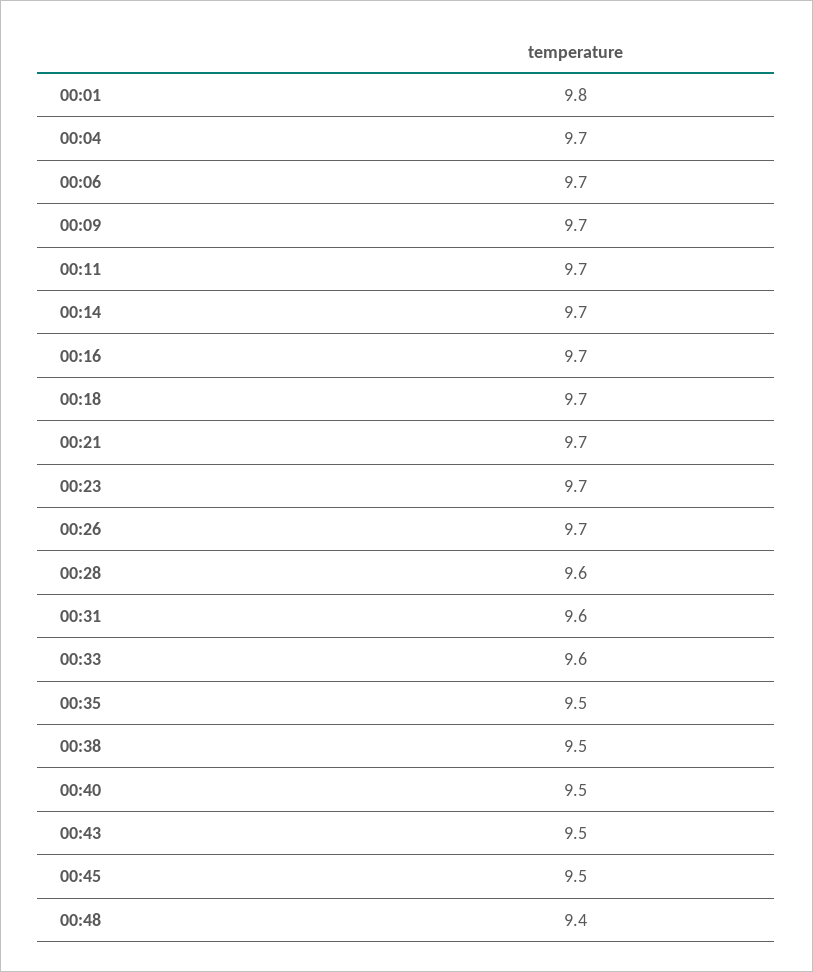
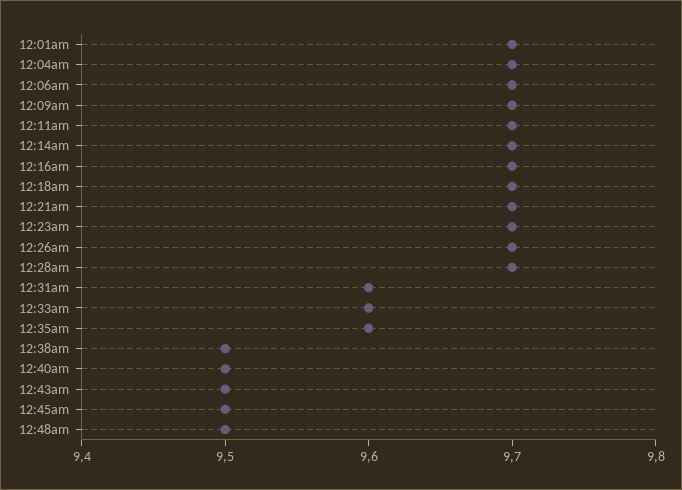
00:01: 9.8 -> 9.7
00:28: 9.6 -> 9.7
00:35: 9.5 -> 9.6
00:48: 9.4 -> 9.5

